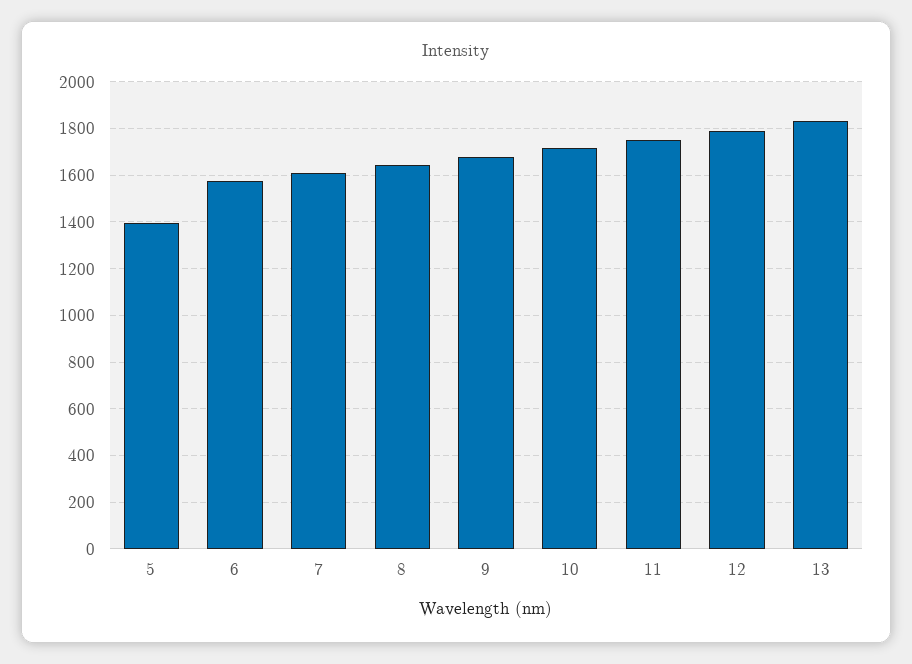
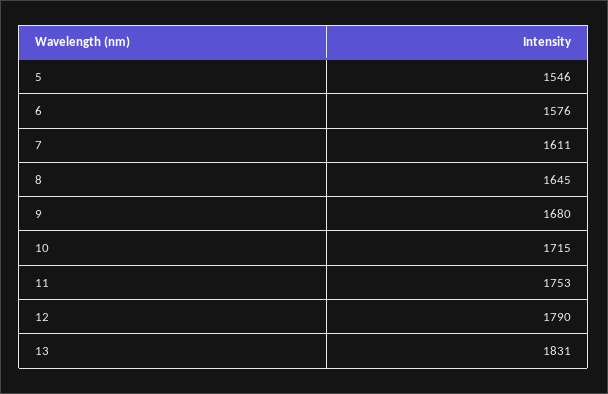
5: 1400 -> 1546

